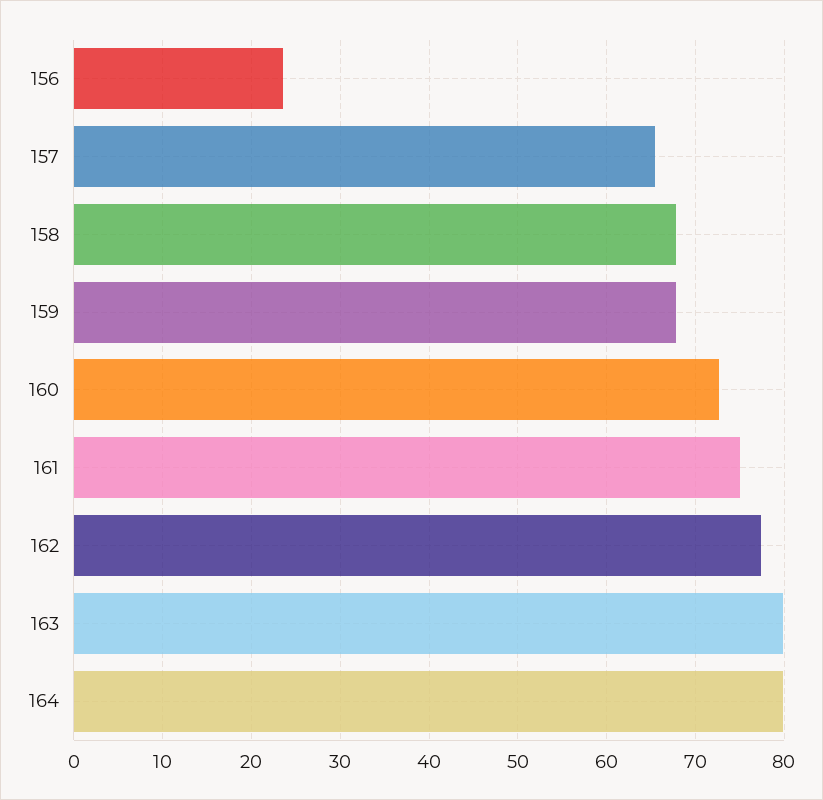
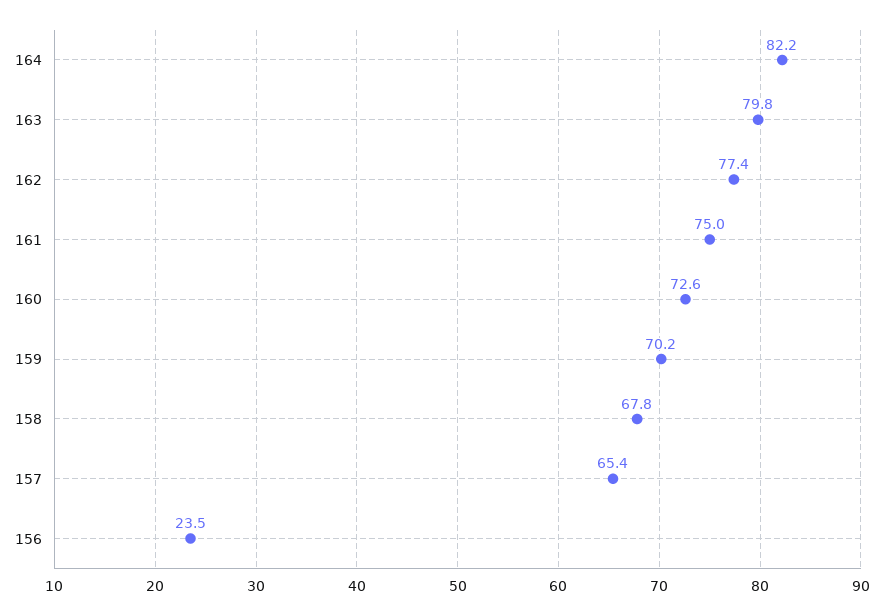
159: 68 -> 70.2
164: 80 -> 82.2

